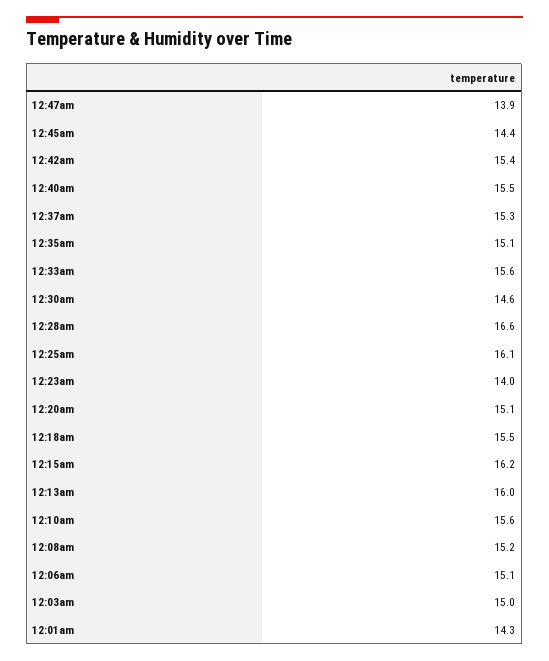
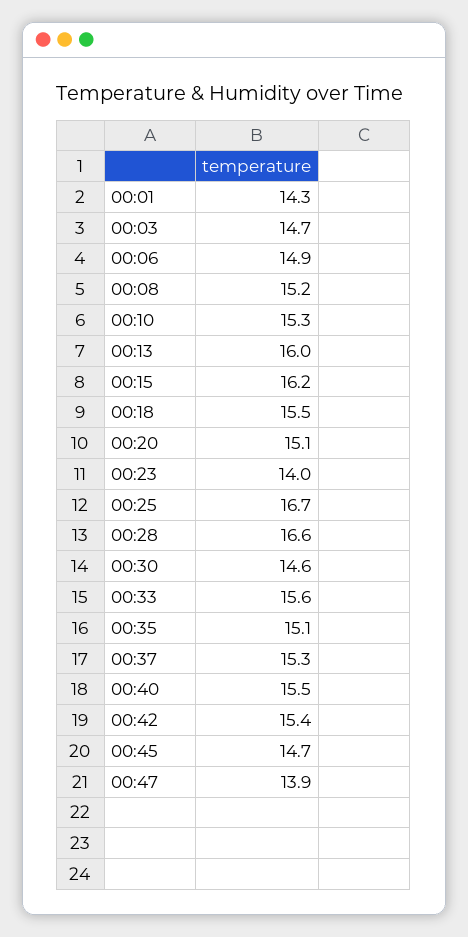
12:45am: 14.4 -> 14.7
12:25am: 16.1 -> 16.7
12:10am: 15.6 -> 15.3
12:06am: 15.1 -> 14.9
12:03am: 15 -> 14.7

